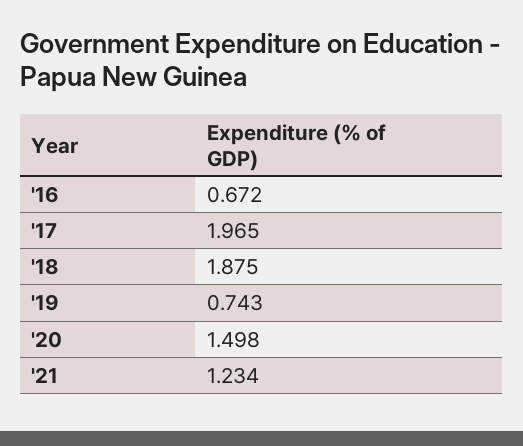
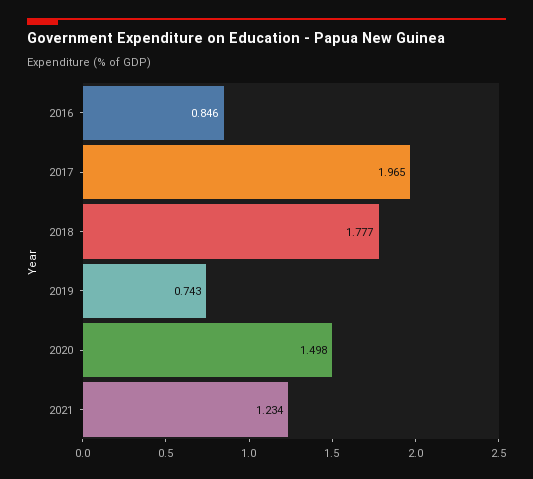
'16: 0.672 -> 0.846
'18: 1.875 -> 1.777

